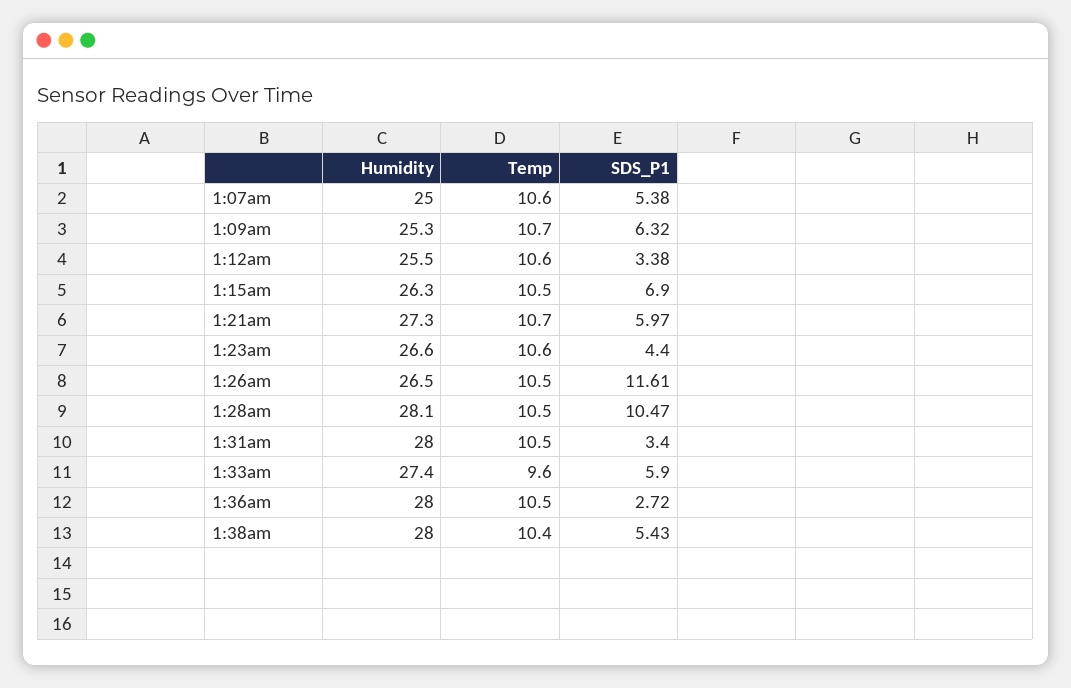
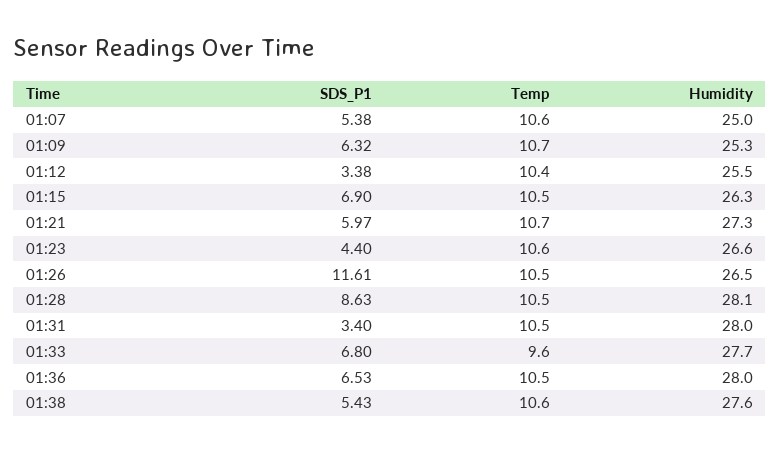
Temp, 1:12am: 10.6 -> 10.4
SDS_P1, 1:28am: 10.47 -> 8.63
Humidity, 1:33am: 27.4 -> 27.7
SDS_P1, 1:33am: 5.9 -> 6.8
SDS_P1, 1:36am: 2.72 -> 6.53
Humidity, 1:38am: 28 -> 27.6
Temp, 1:38am: 10.4 -> 10.6

